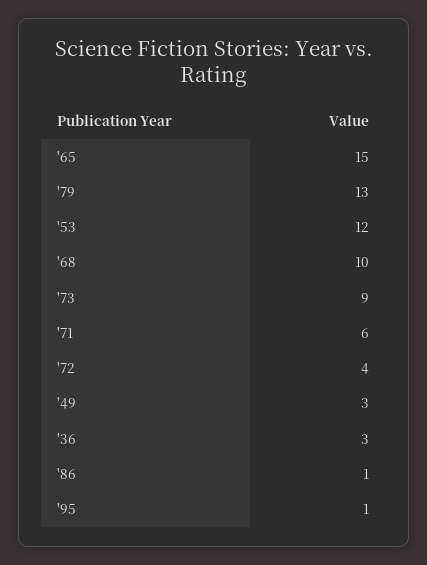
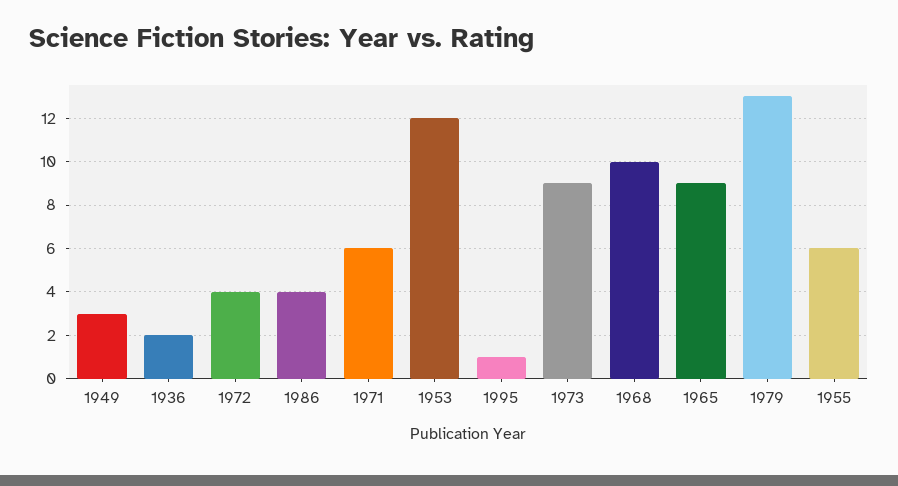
'65: 15 -> 9
'36: 3 -> 2
'86: 1 -> 4
1955: none -> 6

